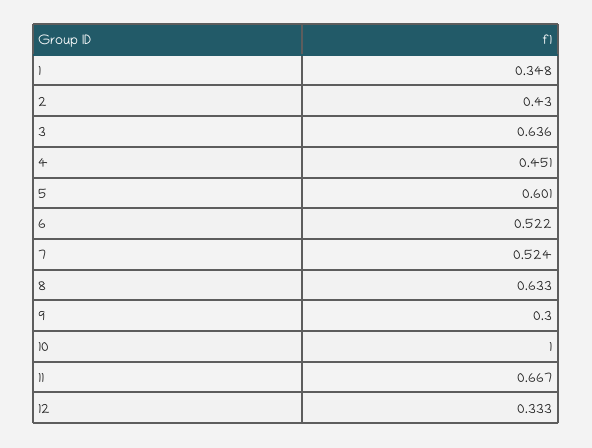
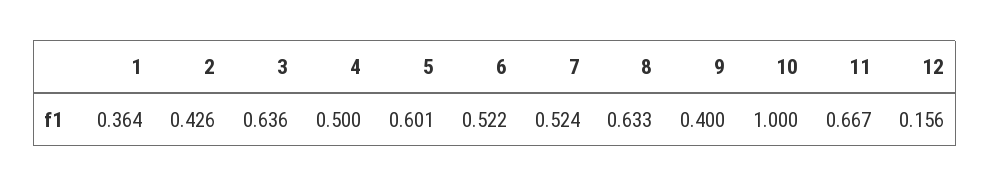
1: 0.348 -> 0.364
2: 0.43 -> 0.426
4: 0.451 -> 0.5
9: 0.3 -> 0.4
12: 0.333 -> 0.156

